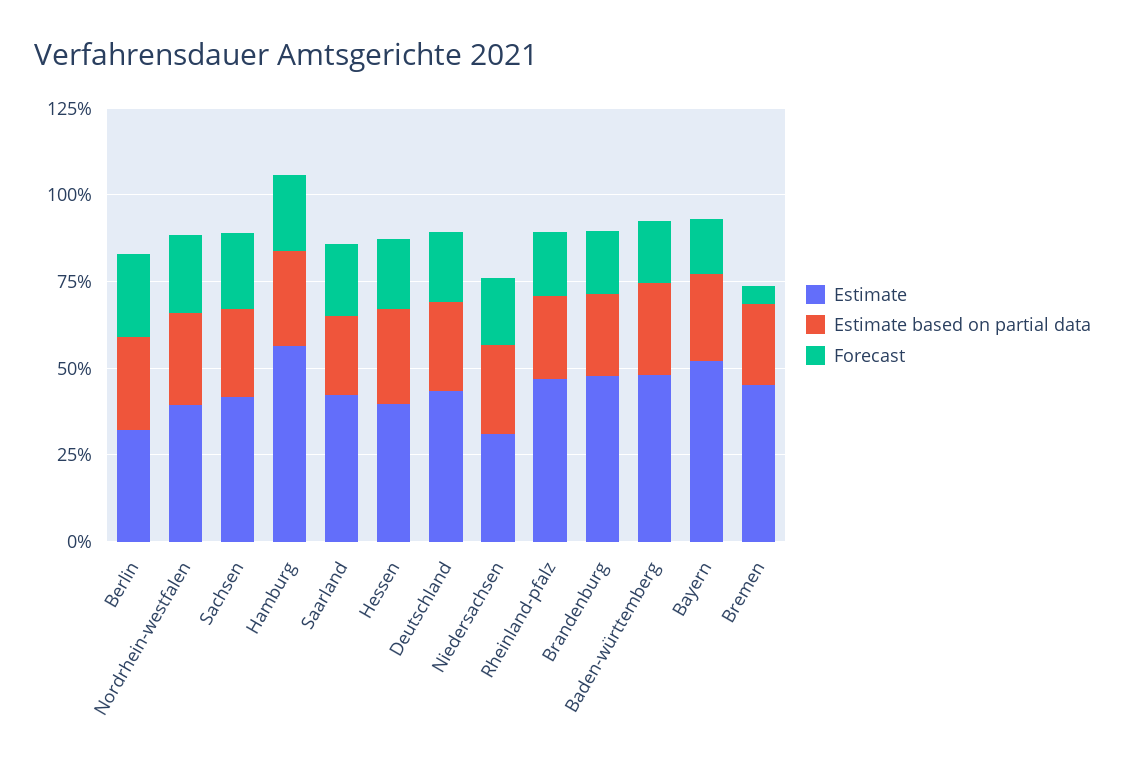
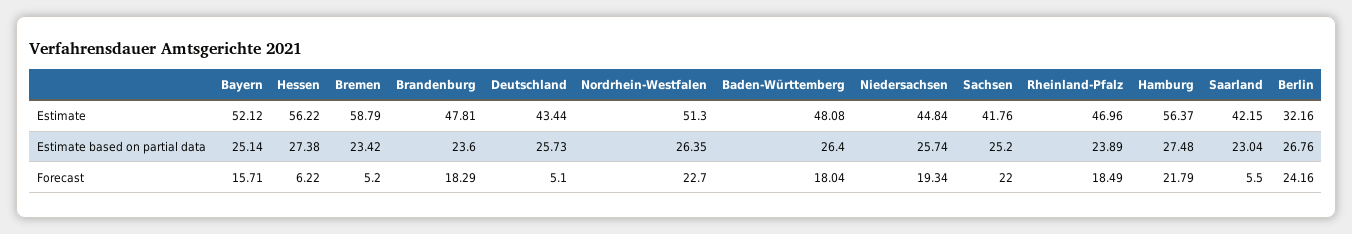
Estimate, Nordrhein-westfalen: 40 -> 51.3
Forecast, Saarland: 20 -> 5.5
Estimate, Hessen: 40 -> 56.22
Forecast, Hessen: 20 -> 6.22
Forecast, Deutschland: 20 -> 5.1
Estimate, Niedersachsen: 30 -> 44.84
Estimate, Bremen: 45 -> 58.79

